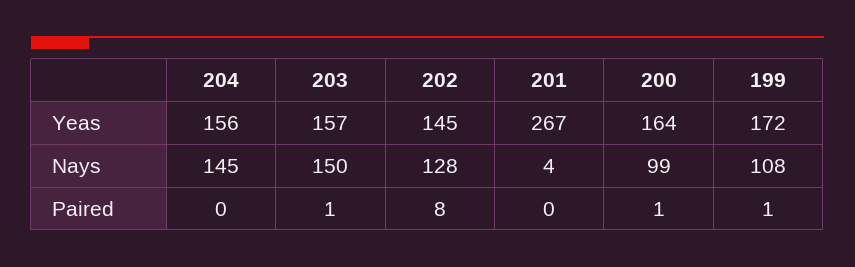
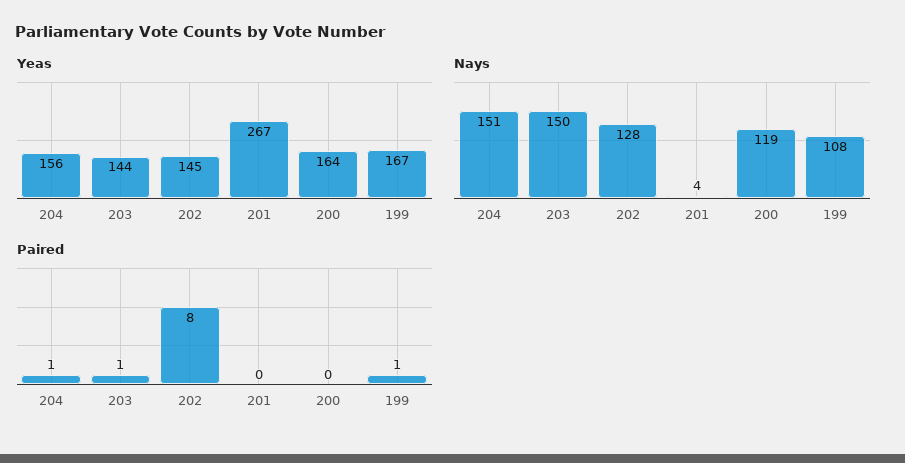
Yeas, 203: 157 -> 144
Yeas, 199: 172 -> 167
Nays, 204: 145 -> 151
Nays, 200: 99 -> 119
Paired, 204: 0 -> 1
Paired, 200: 1 -> 0

